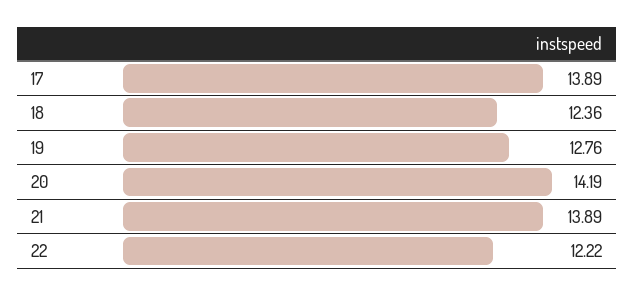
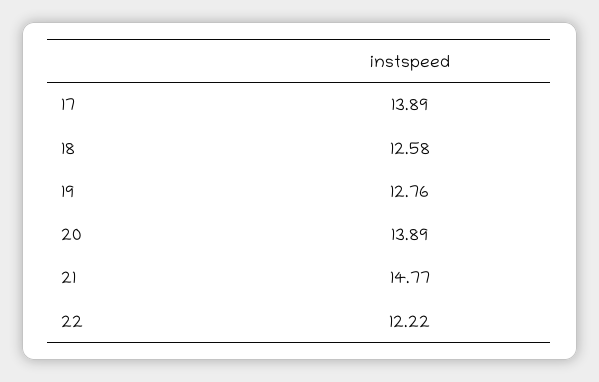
18: 12.36 -> 12.58
20: 14.19 -> 13.89
21: 13.89 -> 14.77

